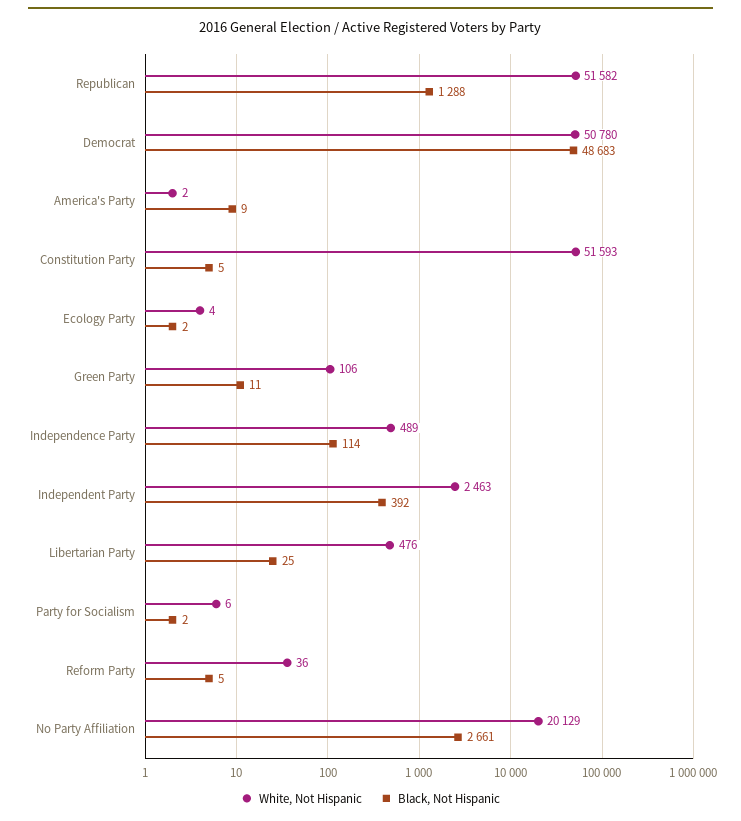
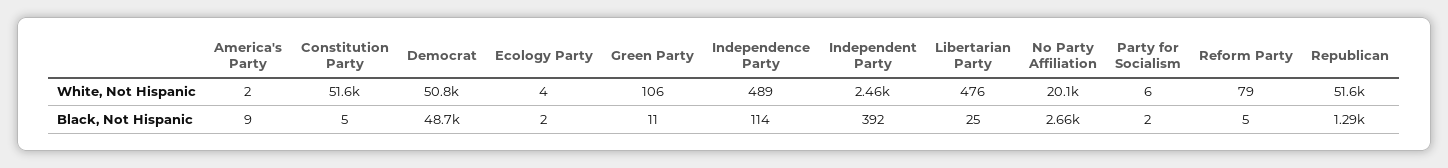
White, Not Hispanic, Reform Party: 36 -> 79

